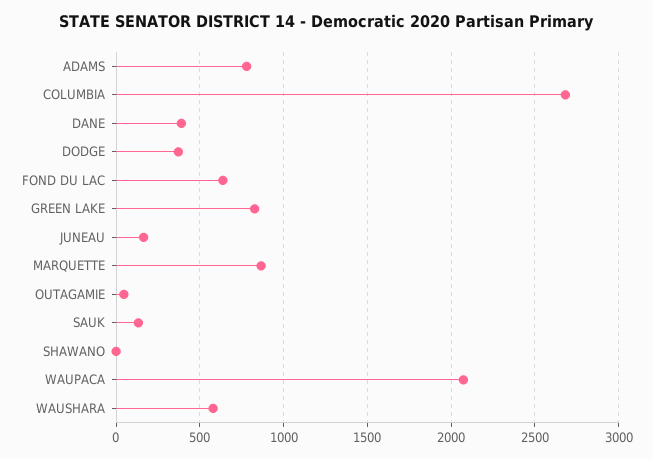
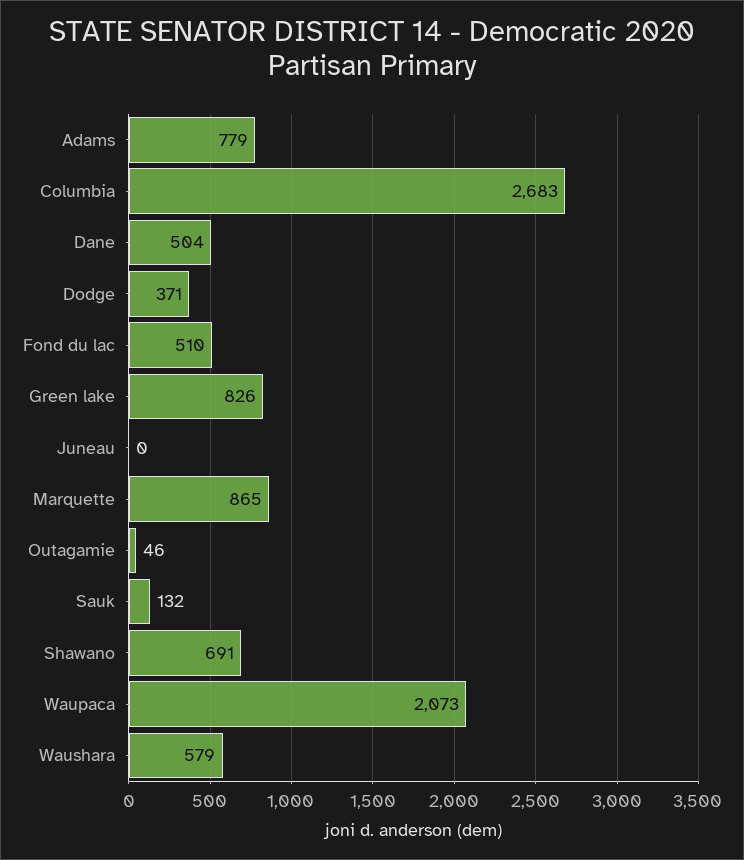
DANE: 400 -> 504
FOND DU LAC: 650 -> 510
JUNEAU: 150 -> 0
SHAWANO: 0 -> 691

